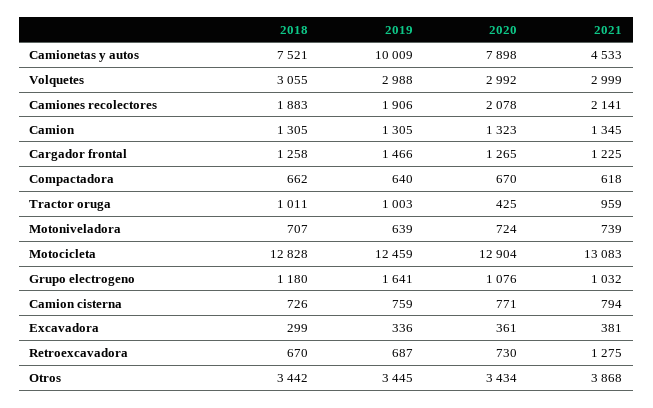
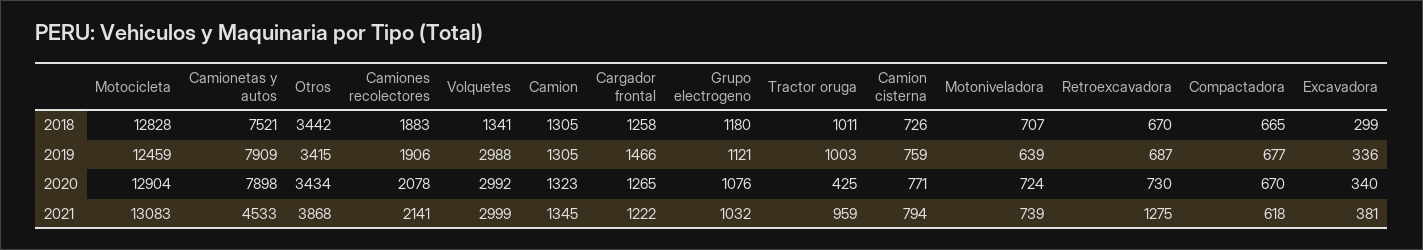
2019, Camionetas y autos: 10009 -> 7909
2018, Volquetes: 3055 -> 1341
2021, Cargador frontal: 1225 -> 1222
2018, Compactadora: 662 -> 665
2019, Compactadora: 640 -> 677
2019, Grupo electrogeno: 1641 -> 1121
2020, Excavadora: 361 -> 340
2019, Otros: 3445 -> 3415

